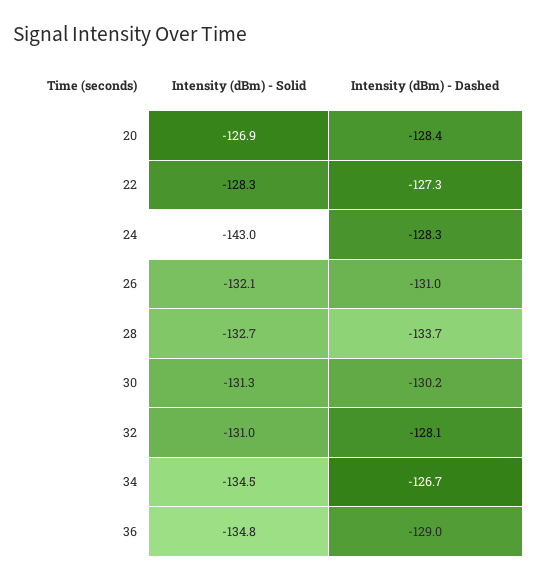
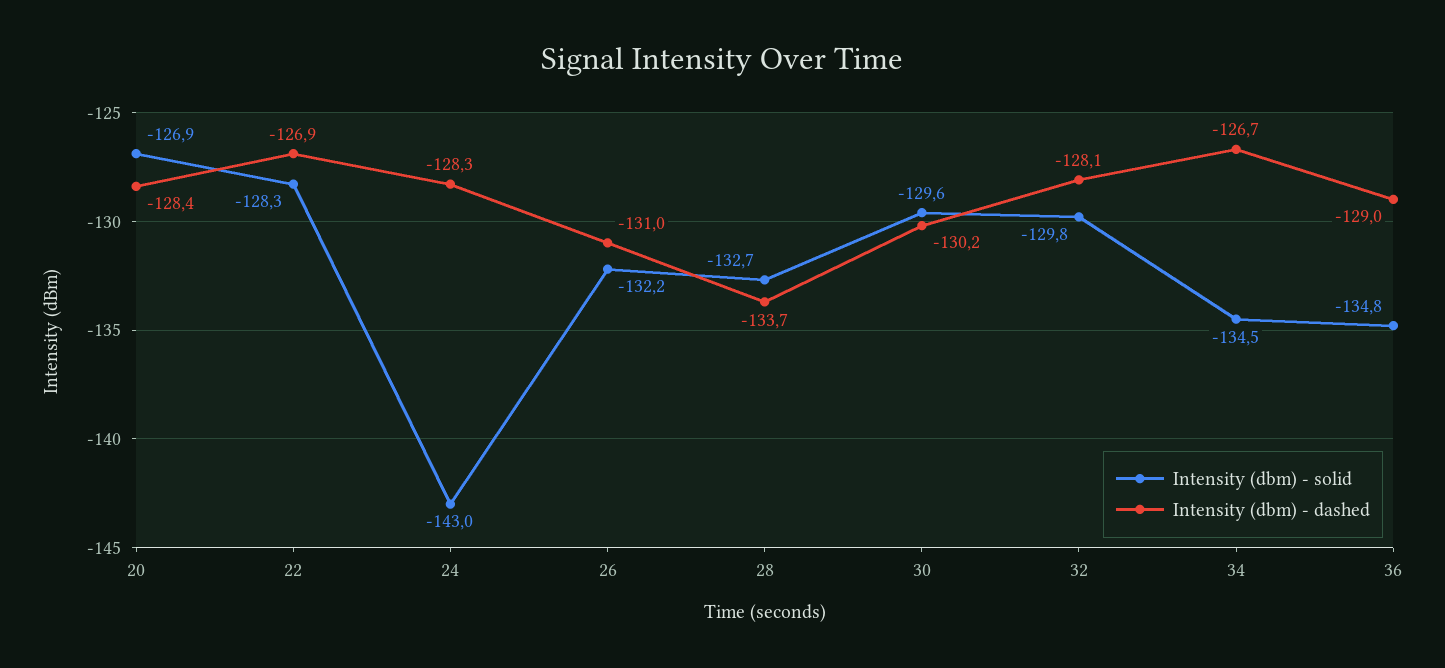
Intensity (dBm) - Dashed, 22: -127.3 -> -126.9
Intensity (dBm) - Solid, 26: -132.1 -> -132.2
Intensity (dBm) - Solid, 30: -131.3 -> -129.6
Intensity (dBm) - Solid, 32: -131 -> -129.8

